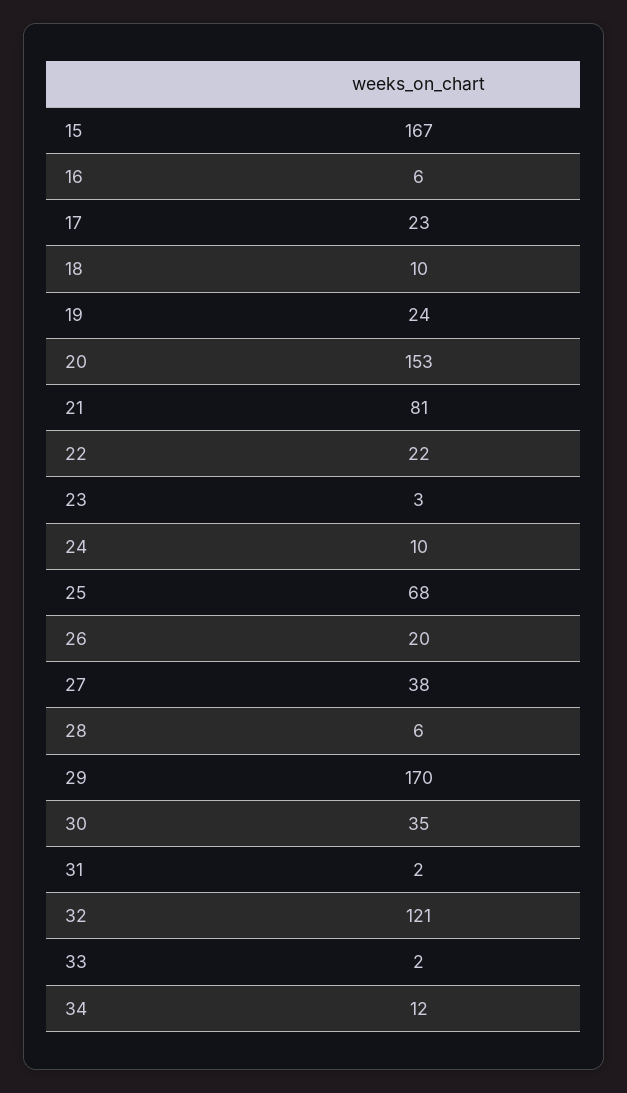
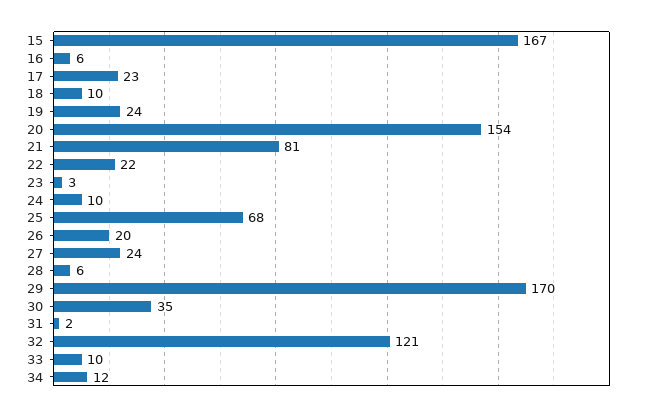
20: 153 -> 154
27: 38 -> 24
33: 2 -> 10

